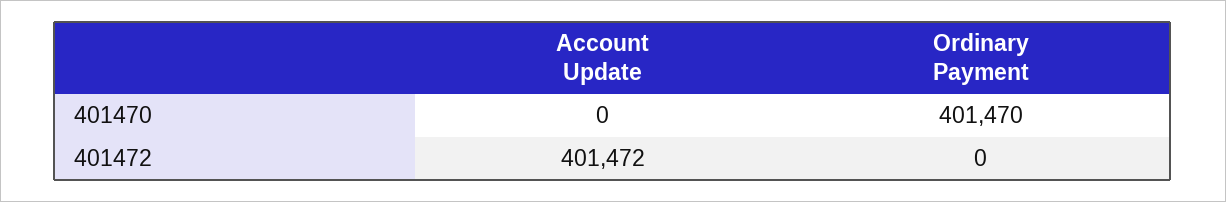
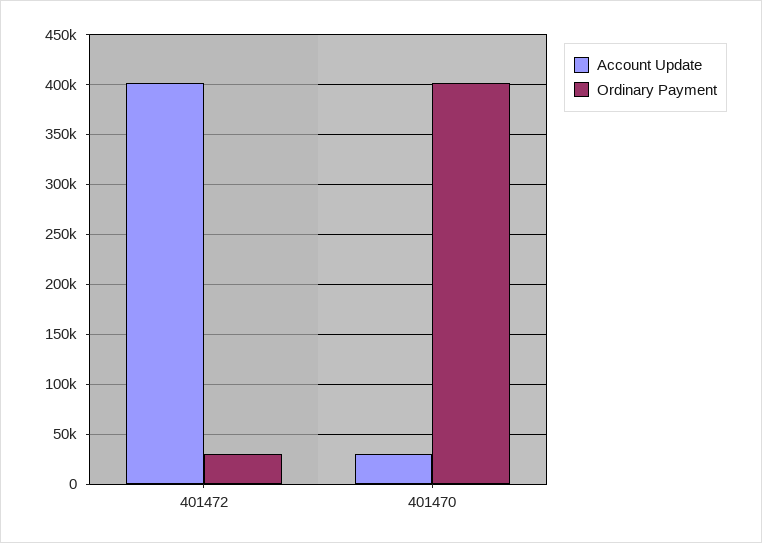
Account Update, 401470: 0 -> 30000
Ordinary Payment, 401472: 0 -> 30000

